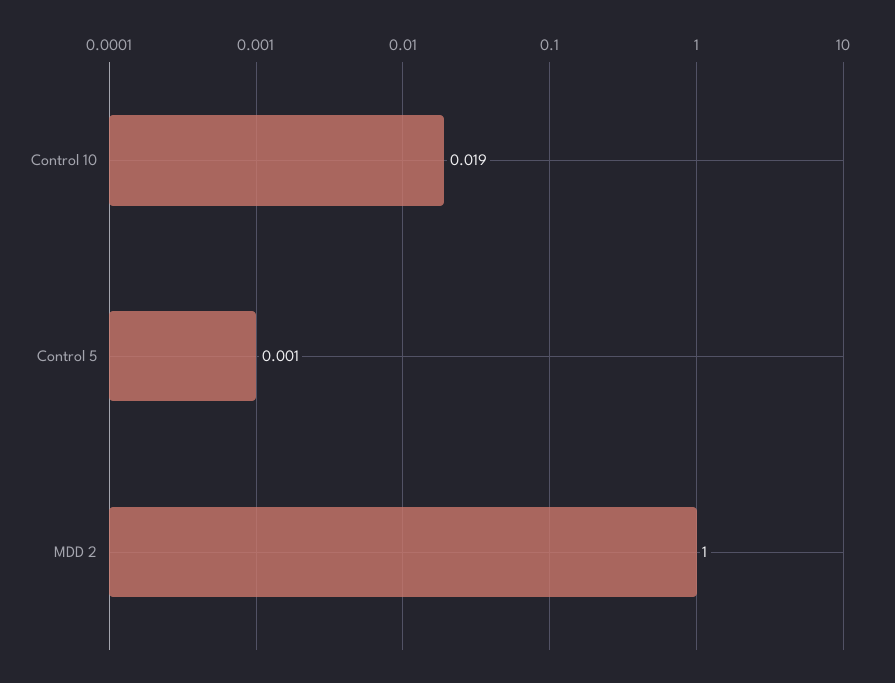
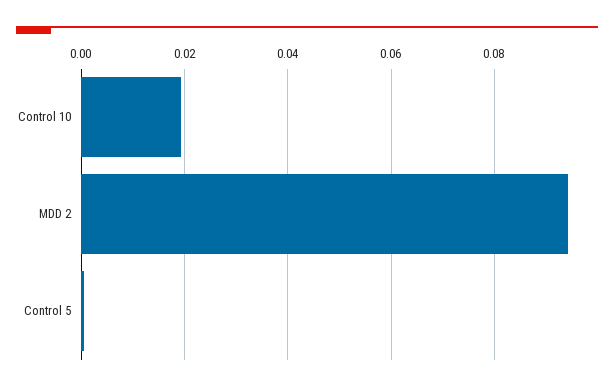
MDD 2: 1 -> 0.094

